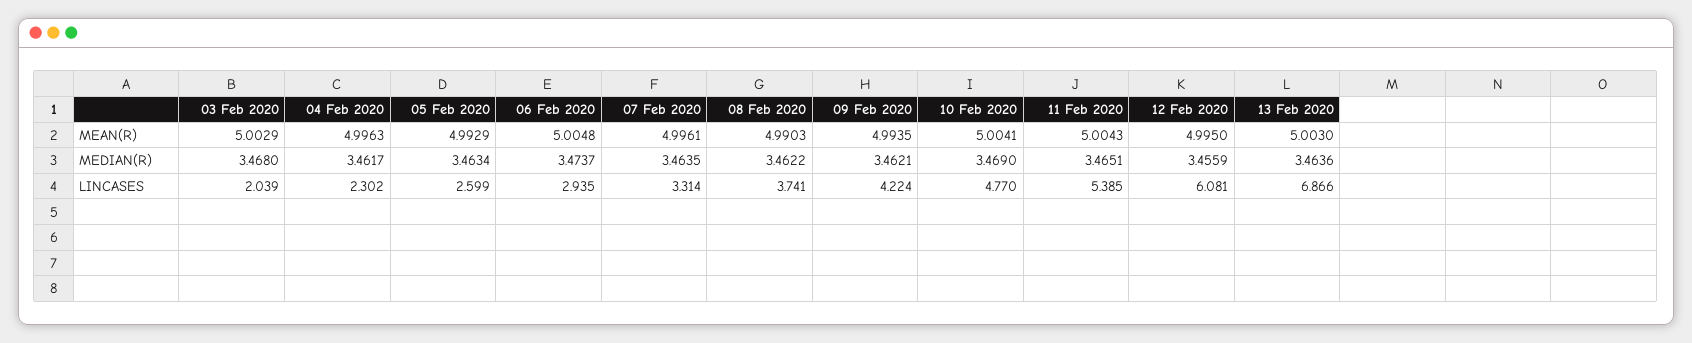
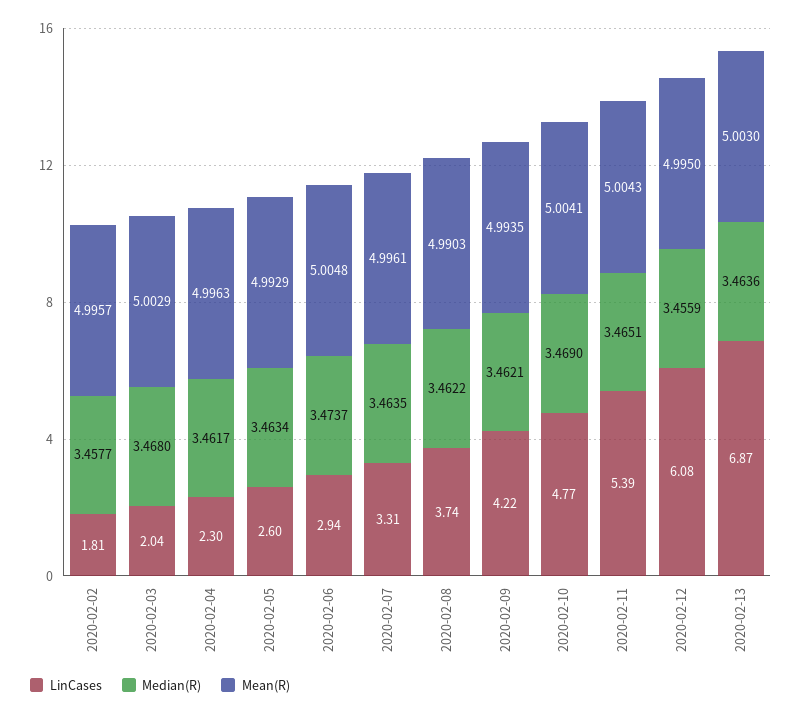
LINCASES, 2020-02-02: none -> 1.81
MEDIAN(R), 2020-02-02: none -> 3.4577
MEAN(R), 2020-02-02: none -> 4.9957

